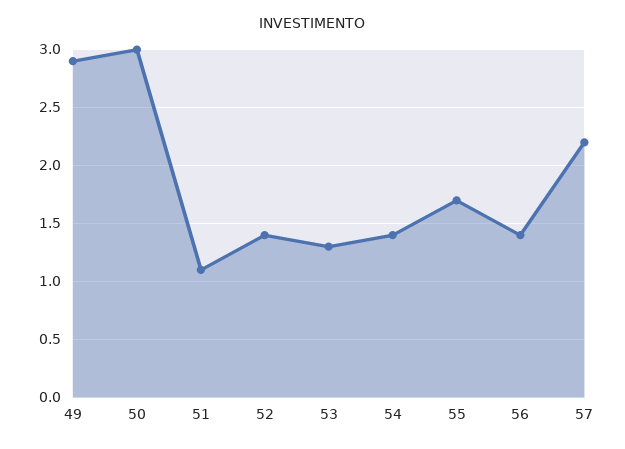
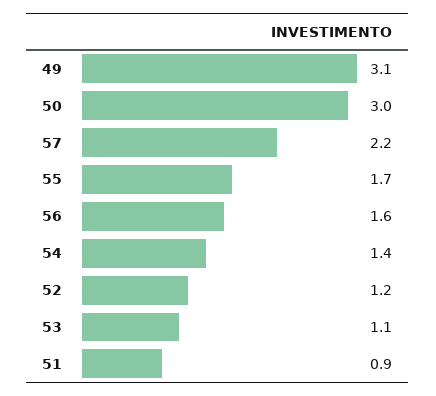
49: 2.9 -> 3.1
51: 1.1 -> 0.9
52: 1.4 -> 1.2
53: 1.3 -> 1.1
56: 1.4 -> 1.6

